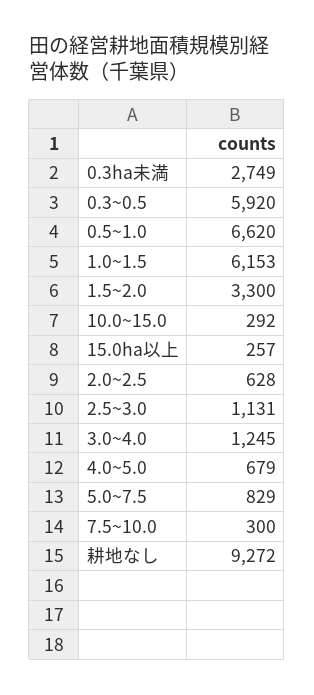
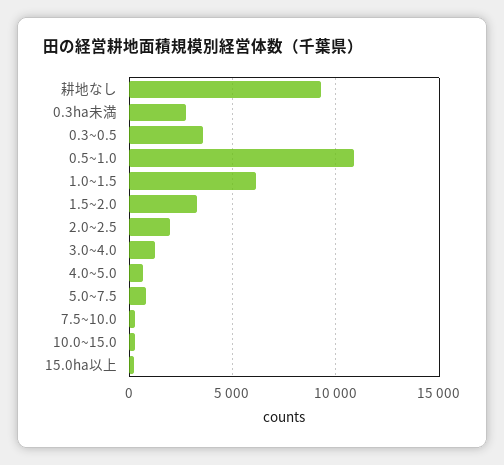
0.3~0.5: 5920 -> 3500
0.5~1.0: 6620 -> 11000
2.0~2.5: 628 -> 2000
2.5~3.0: 1131 -> none

